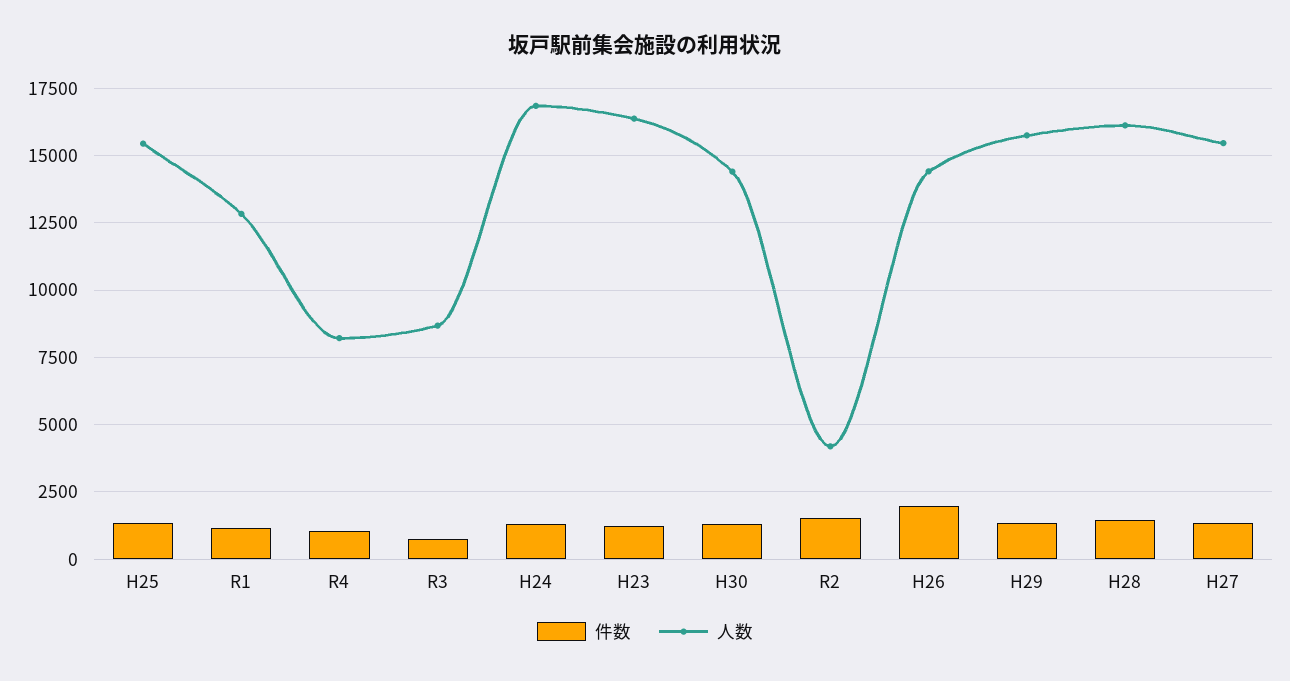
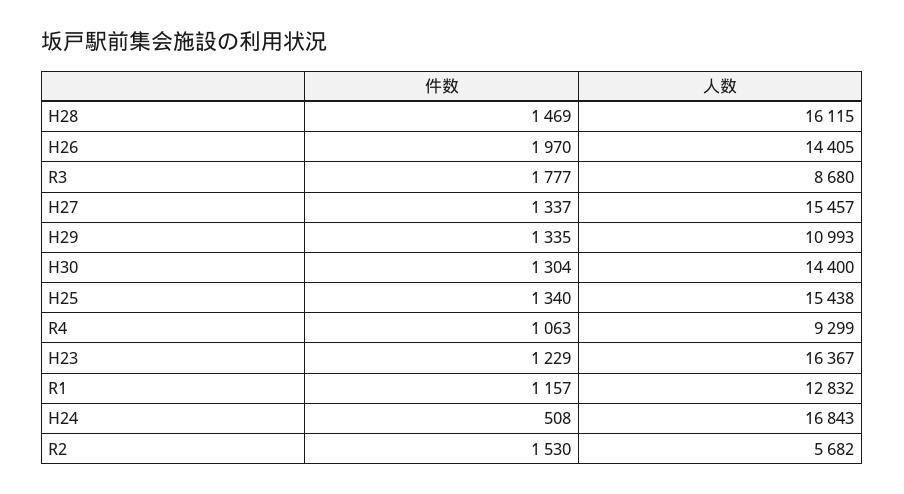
人数, R4: 8250 -> 9299
件数, R3: 750 -> 1777
件数, H24: 1250 -> 508
人数, R2: 4250 -> 5682
人数, H29: 15750 -> 10993

